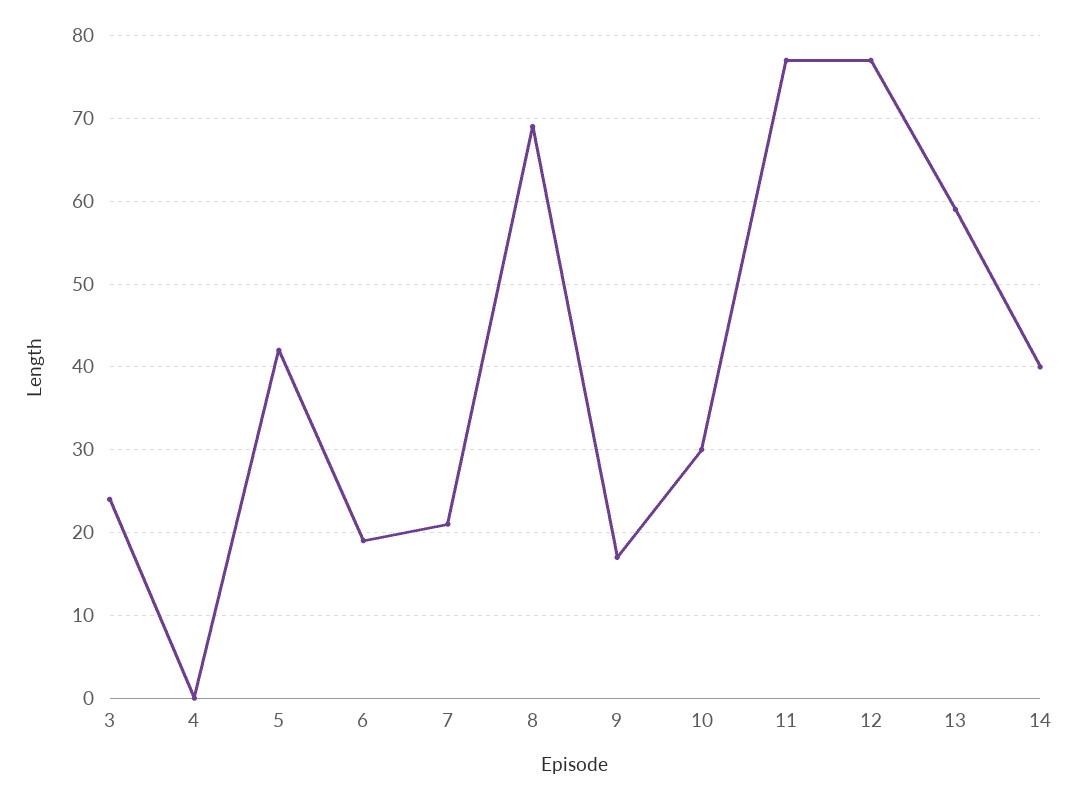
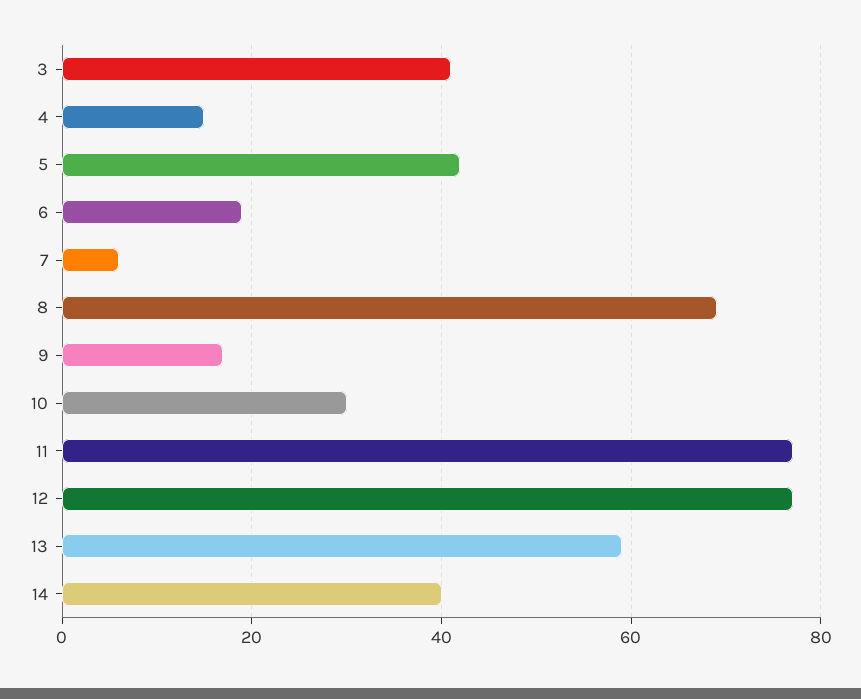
3: 24 -> 40
4: 0 -> 15
7: 21 -> 5

